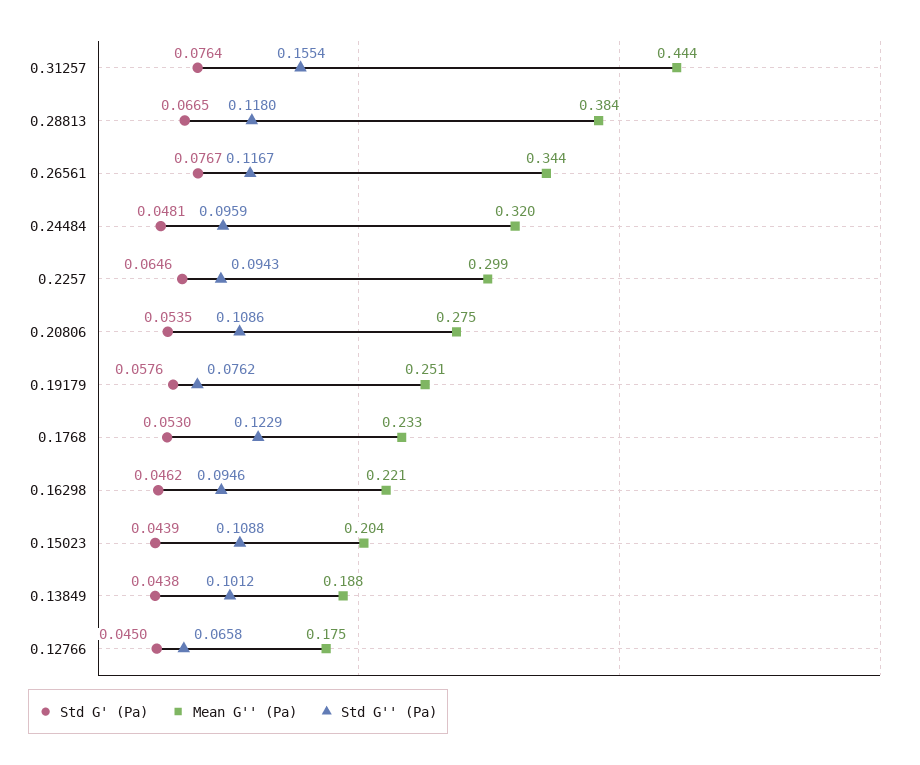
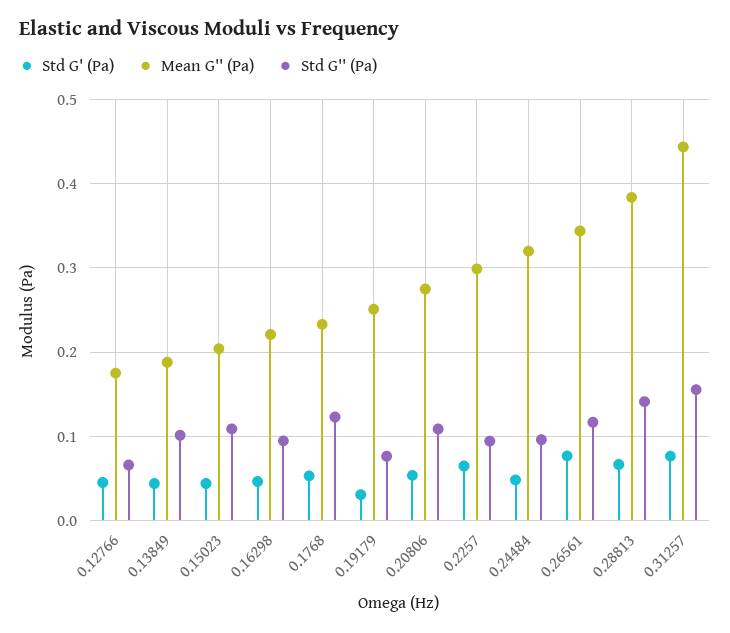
Std G'' (Pa), 0.28813: 0.118 -> 0.14
Std G' (Pa), 0.19179: 0.0576 -> 0.03

